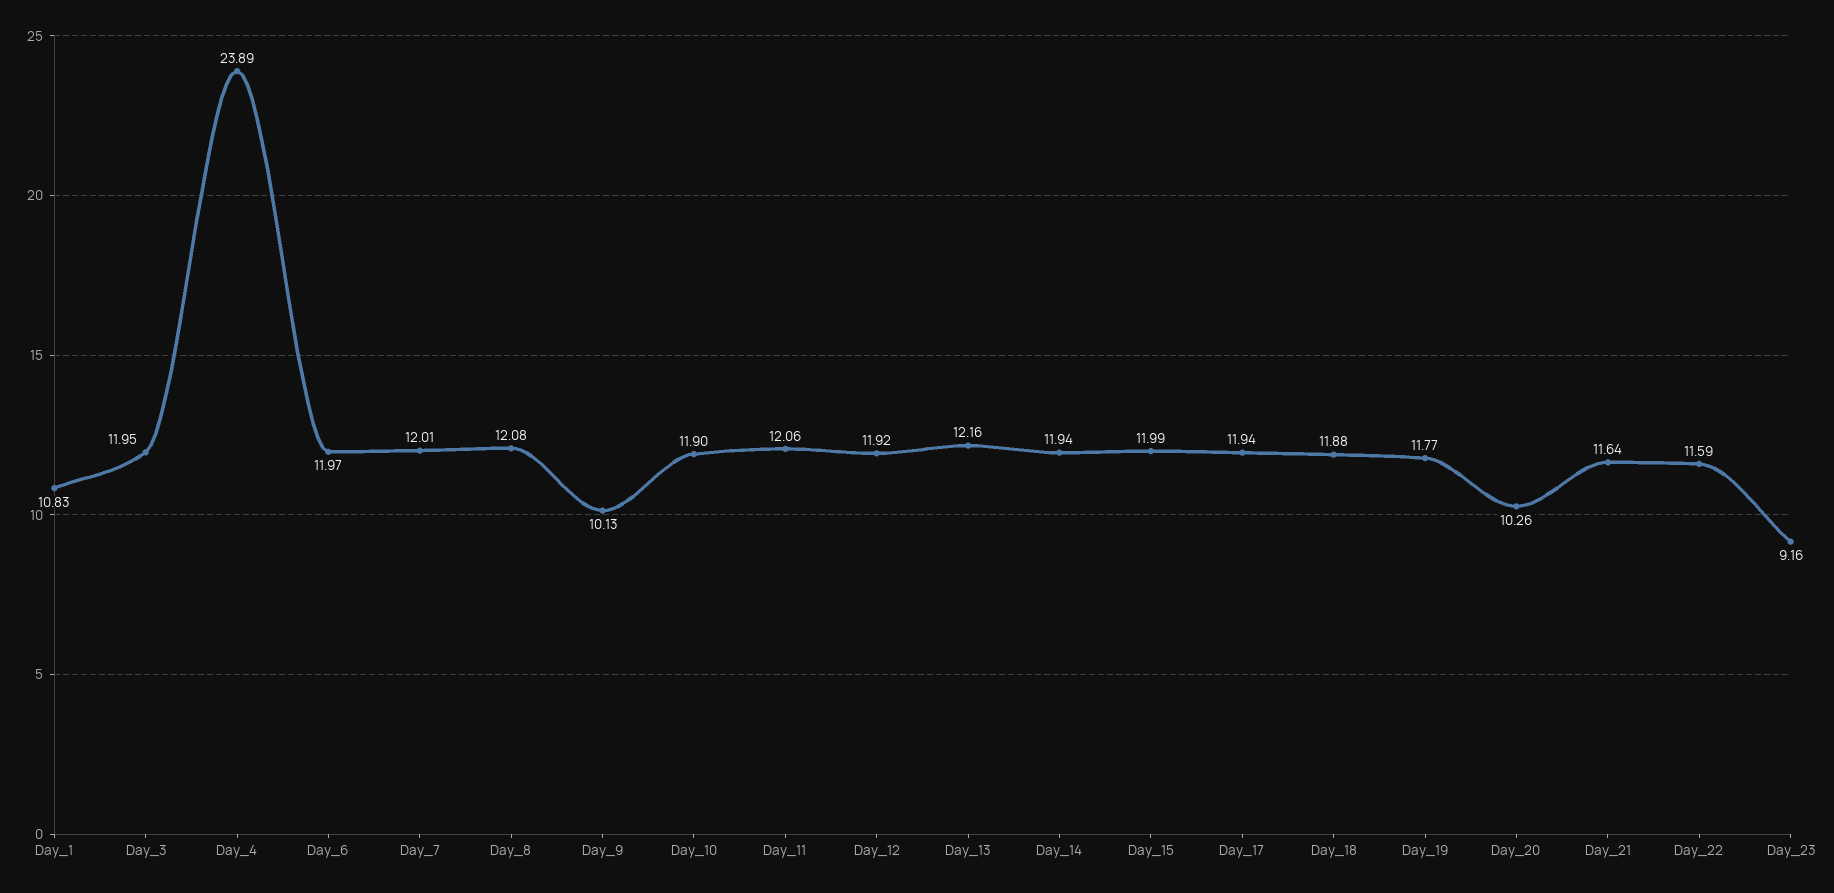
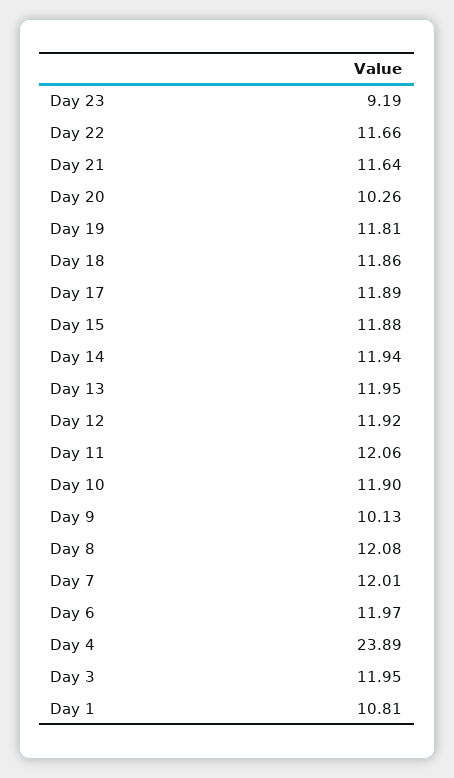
Day_1: 10.83 -> 10.81
Day_13: 12.16 -> 11.95
Day_15: 11.99 -> 11.88
Day_17: 11.94 -> 11.89
Day_18: 11.88 -> 11.86
Day_19: 11.77 -> 11.81
Day_22: 11.59 -> 11.66
Day_23: 9.16 -> 9.19

